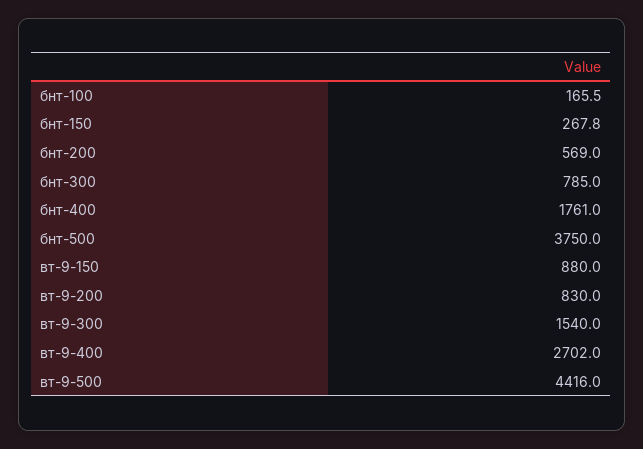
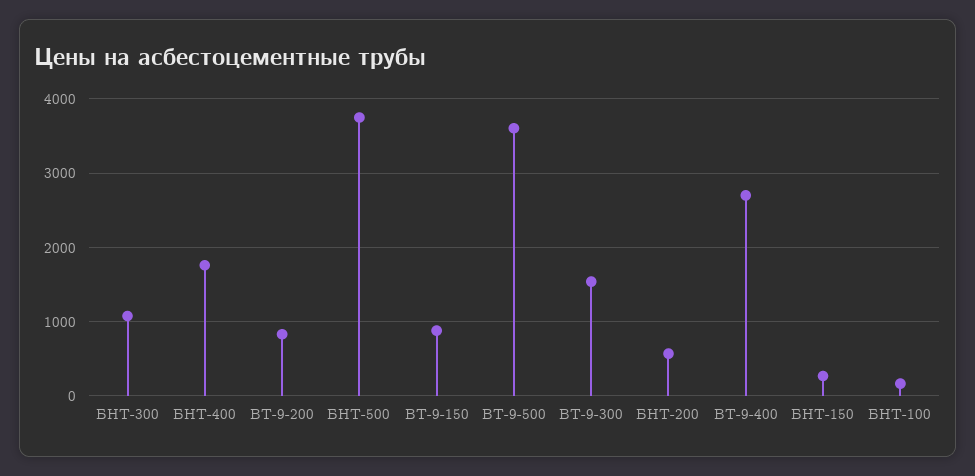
бнт-300: 785 -> 1100
вт-9-500: 4416 -> 3600

